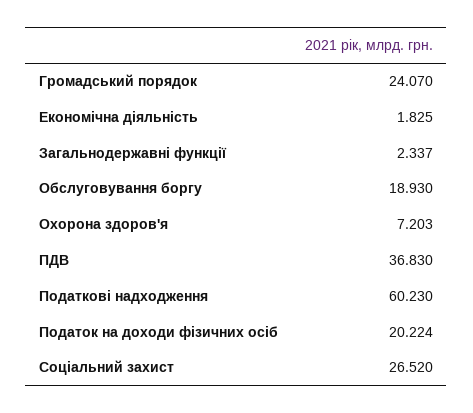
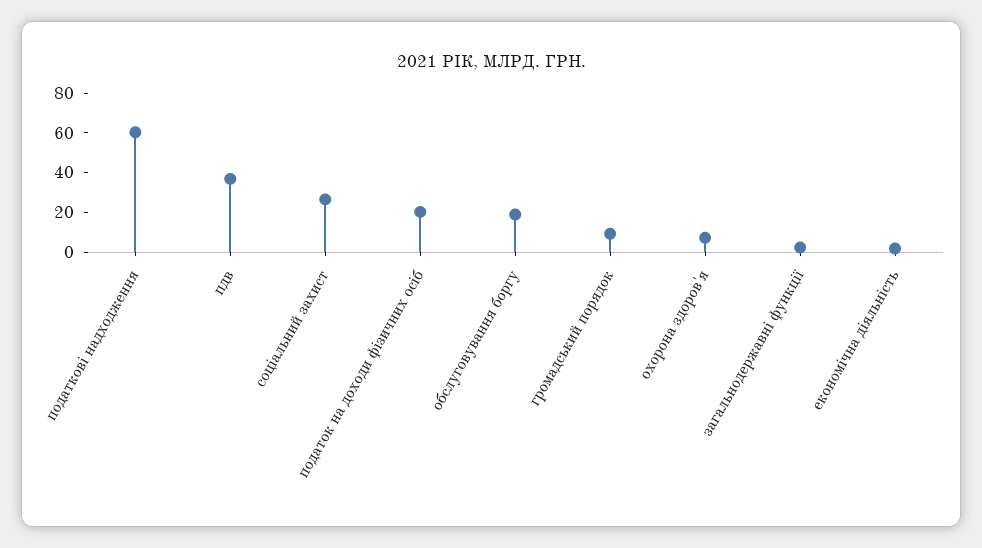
Громадський порядок: 24.07 -> 10

